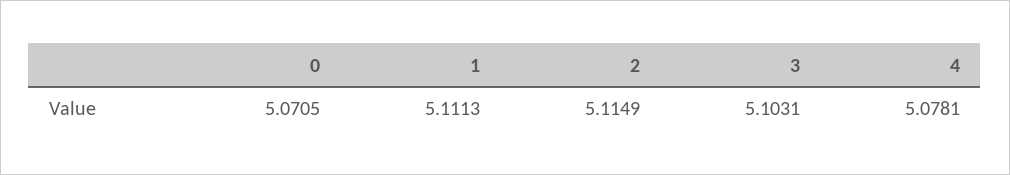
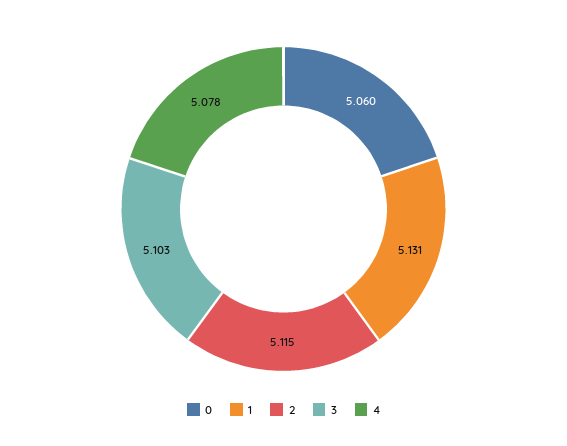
0: 5.0705 -> 5.06
1: 5.1113 -> 5.131

